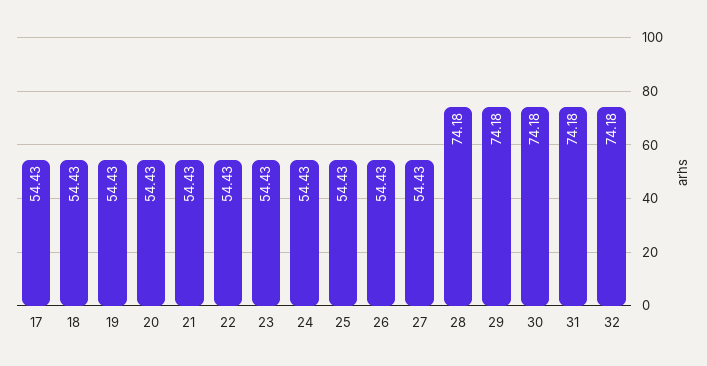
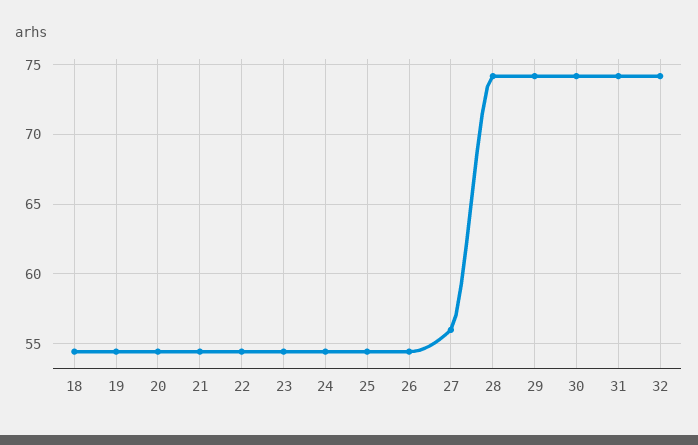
17: 54.43 -> none
27: 54.43 -> 56

